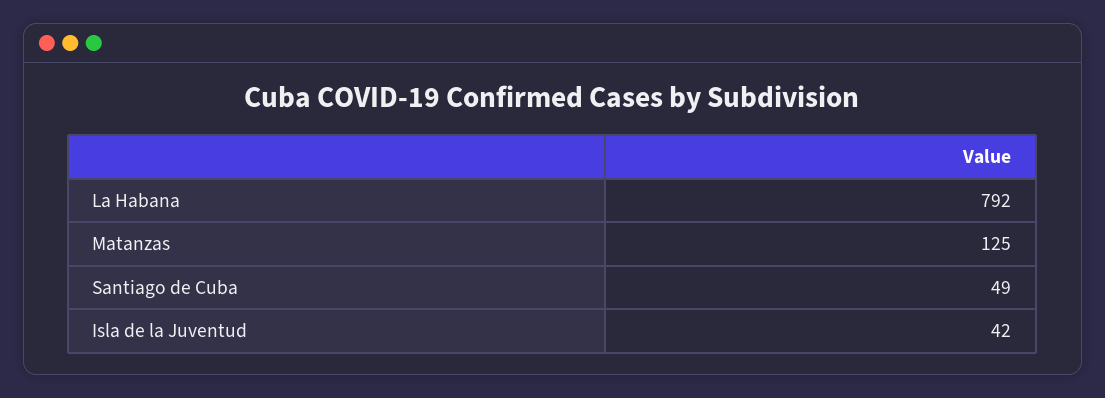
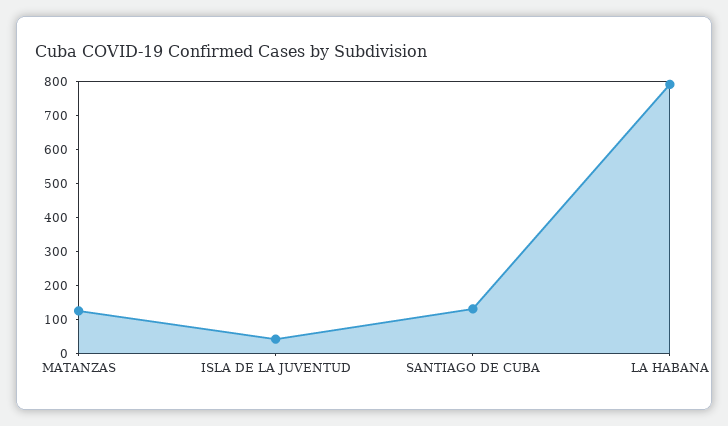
Santiago de Cuba: 49 -> 125

